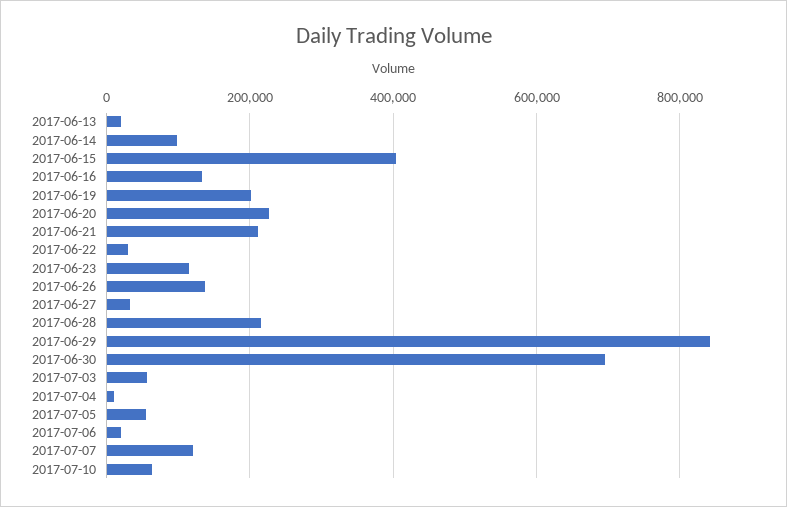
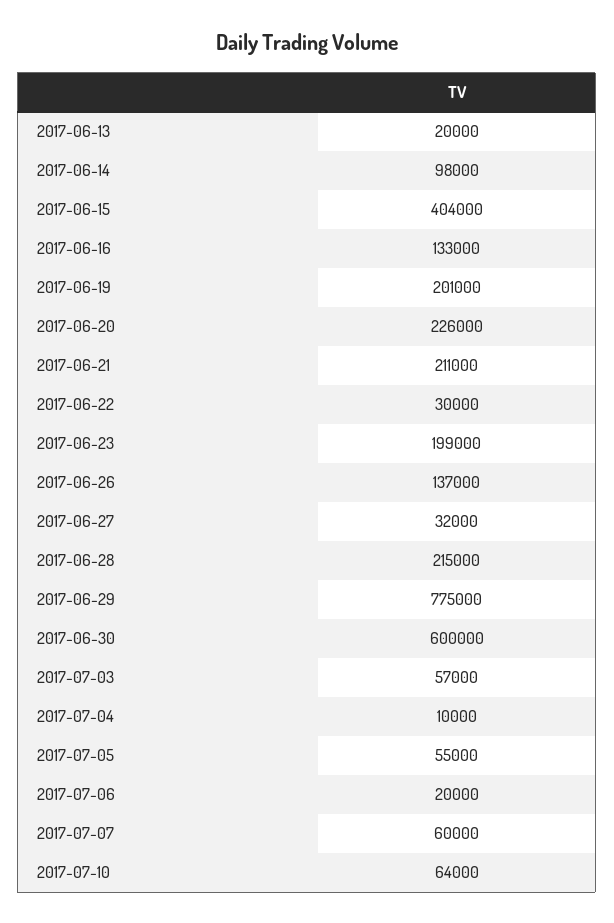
2017-06-23: 120000 -> 199000
2017-06-29: 840000 -> 775000
2017-06-30: 700000 -> 600000
2017-07-07: 120000 -> 60000

